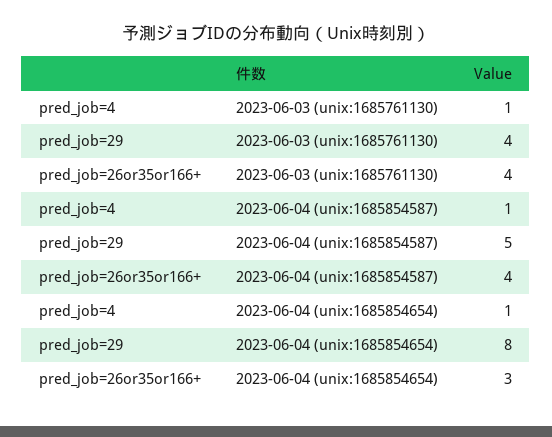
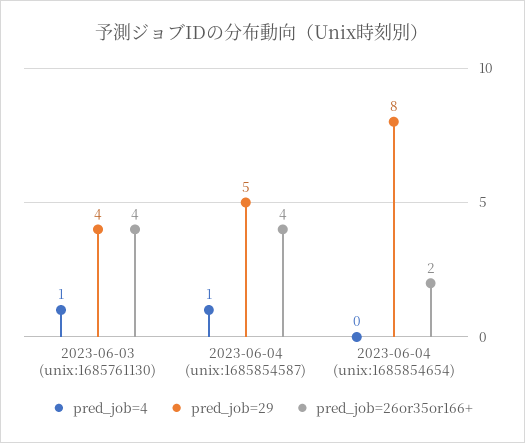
pred_job=4, 2023-06-04 (unix:1685854654): 1 -> 0
pred_job=26or35or166+, 2023-06-04 (unix:1685854654): 3 -> 2

